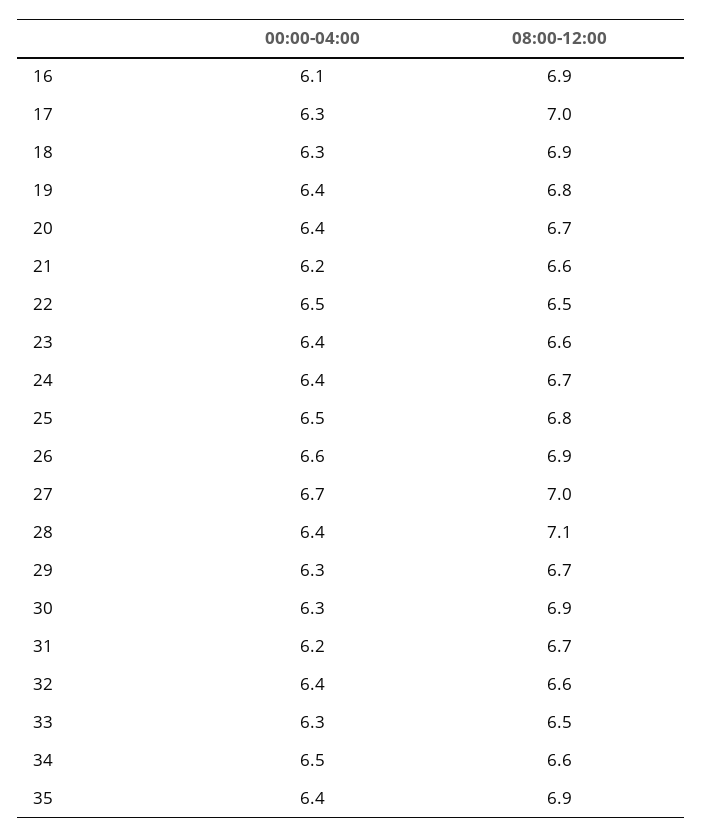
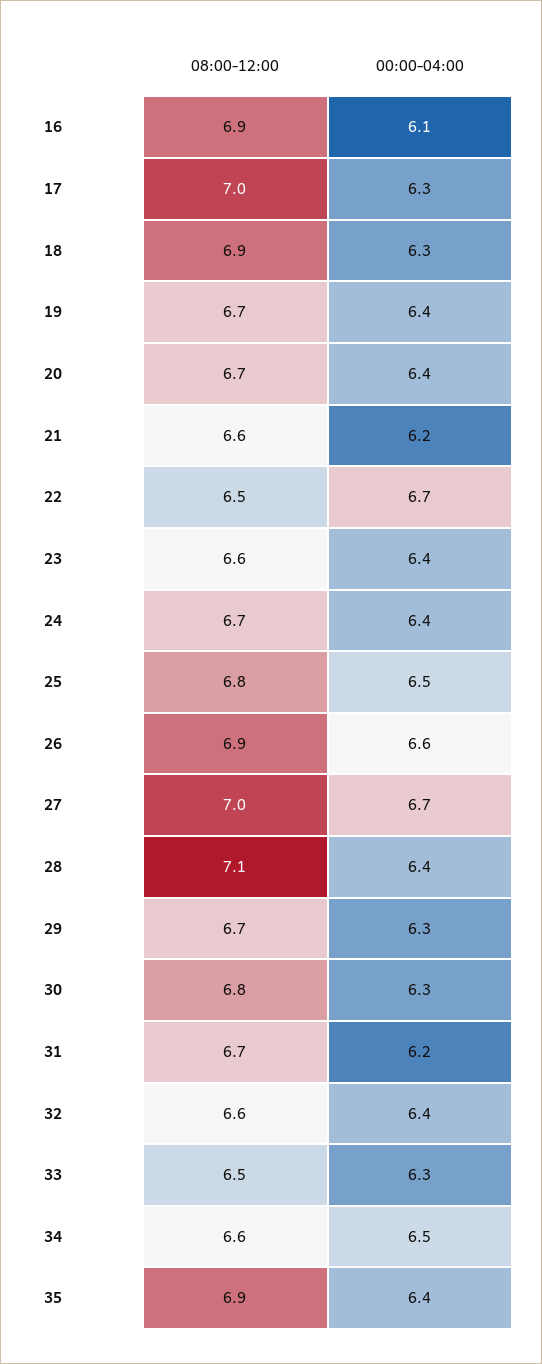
08:00-12:00, 19: 6.8 -> 6.7
00:00-04:00, 22: 6.5 -> 6.7
08:00-12:00, 30: 6.9 -> 6.8

